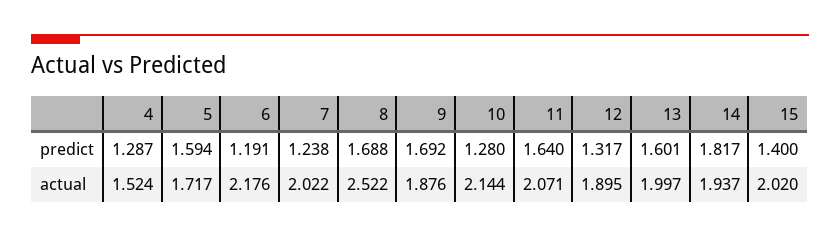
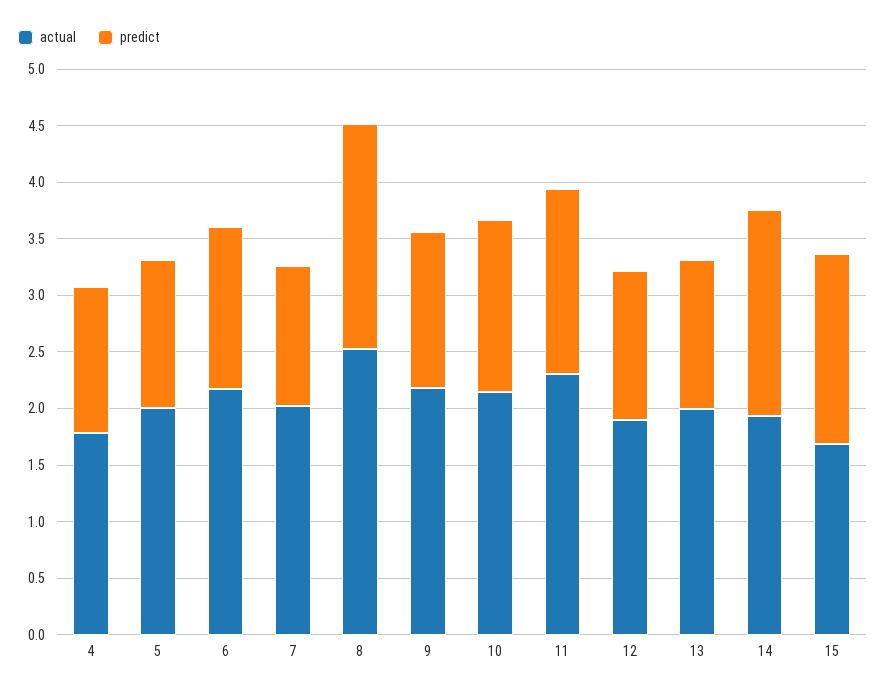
predict, 5: 1.594 -> 1.3
predict, 6: 1.191 -> 1.4
predict, 8: 1.688 -> 2
predict, 9: 1.692 -> 1.4
predict, 10: 1.28 -> 1.5
predict, 13: 1.601 -> 1.3
predict, 15: 1.4 -> 1.7
actual, 4: 1.524 -> 1.8
actual, 5: 1.717 -> 2
actual, 9: 1.876 -> 2.2
actual, 11: 2.071 -> 2.3
actual, 15: 2.02 -> 1.7

